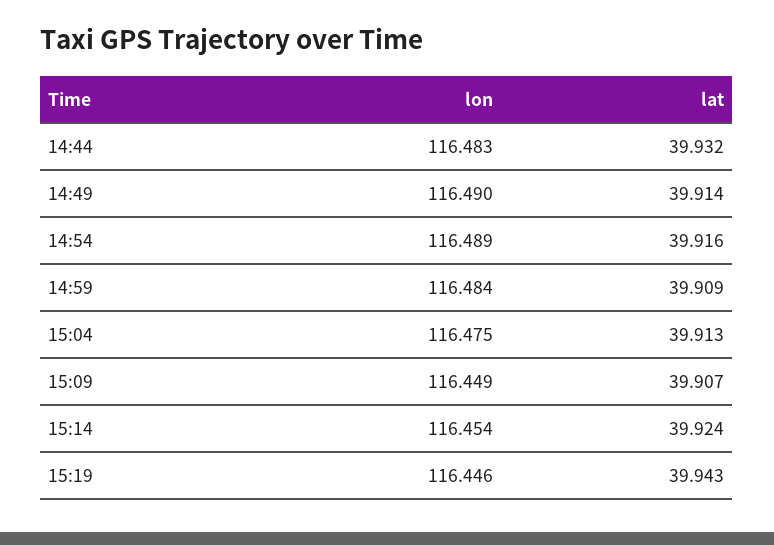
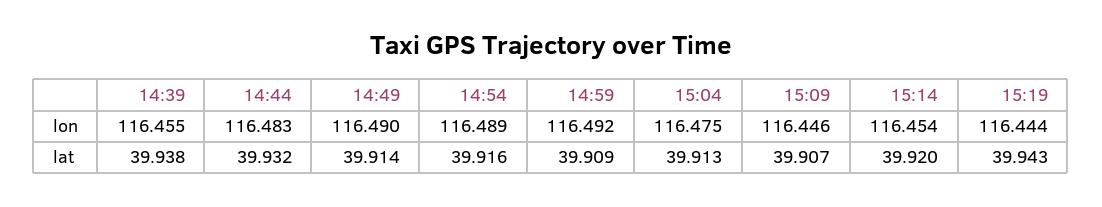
lon, 14:59: 116.484 -> 116.492
lon, 15:09: 116.449 -> 116.446
lat, 15:14: 39.924 -> 39.92
lon, 15:19: 116.446 -> 116.444
lon, 14:39: none -> 116.455
lat, 14:39: none -> 39.938

